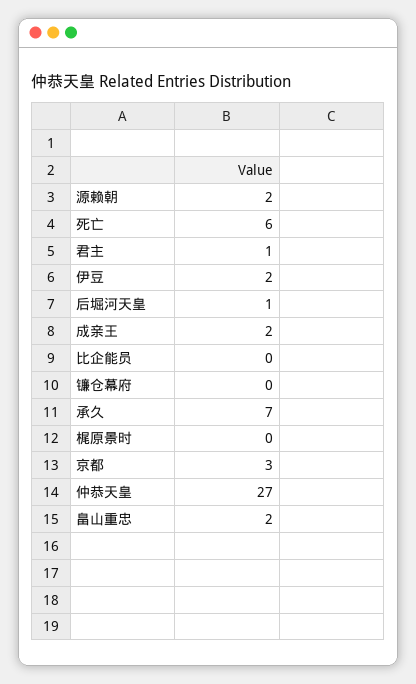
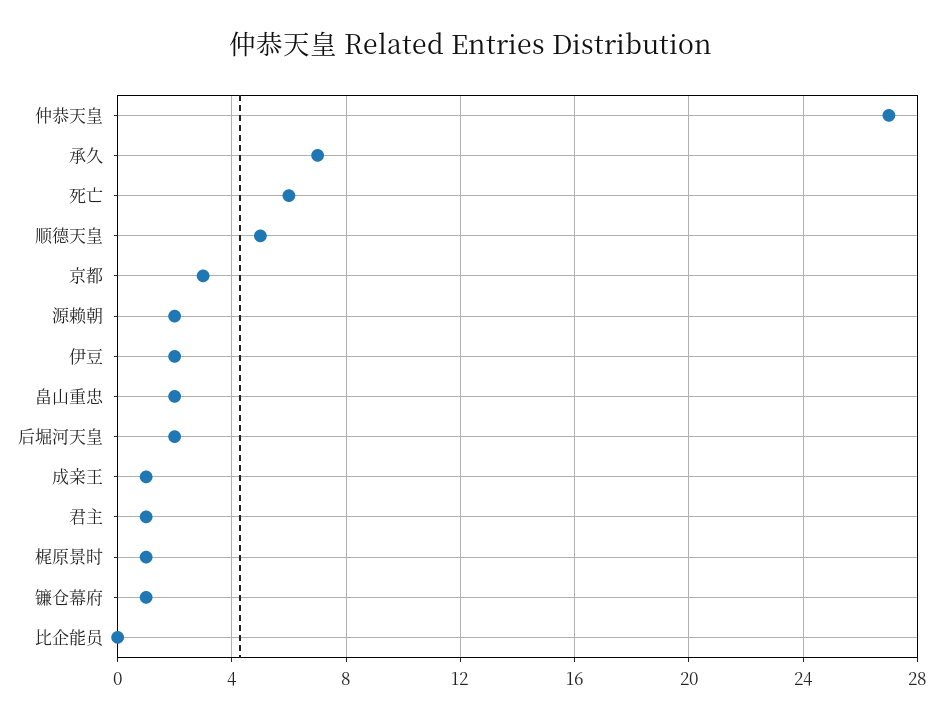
后堀河天皇: 1 -> 2
成亲王: 2 -> 1
镰仓幕府: 0 -> 1
梶原景时: 0 -> 1
顺德天皇: none -> 5

